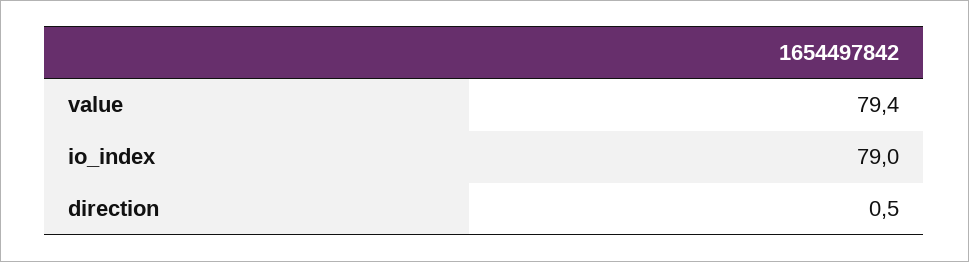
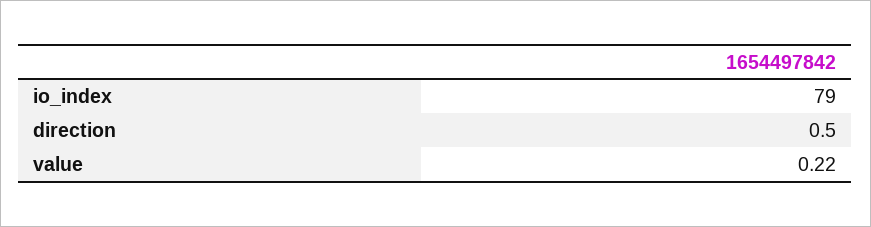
value: 79.4 -> 0.22

